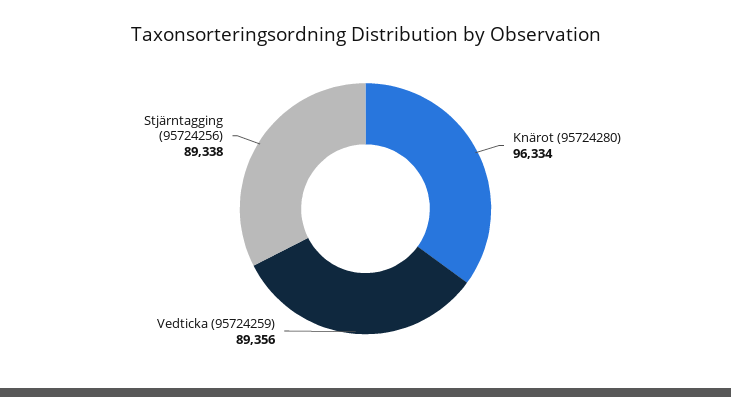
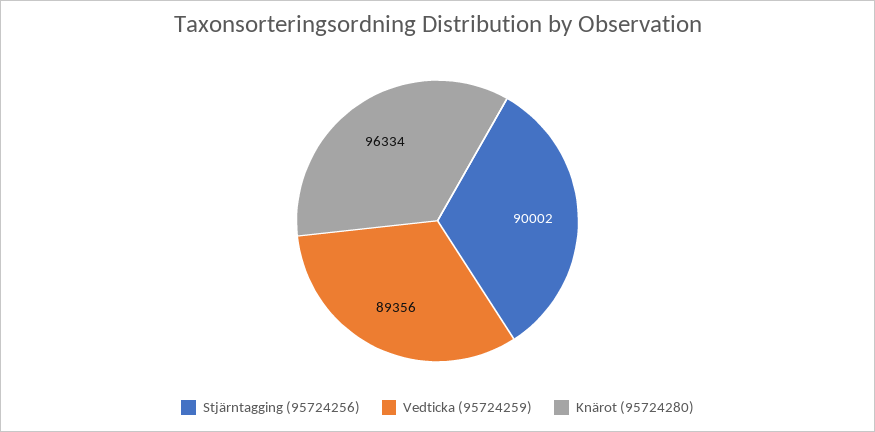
Stjärntagging (95724256): 89338 -> 90002

